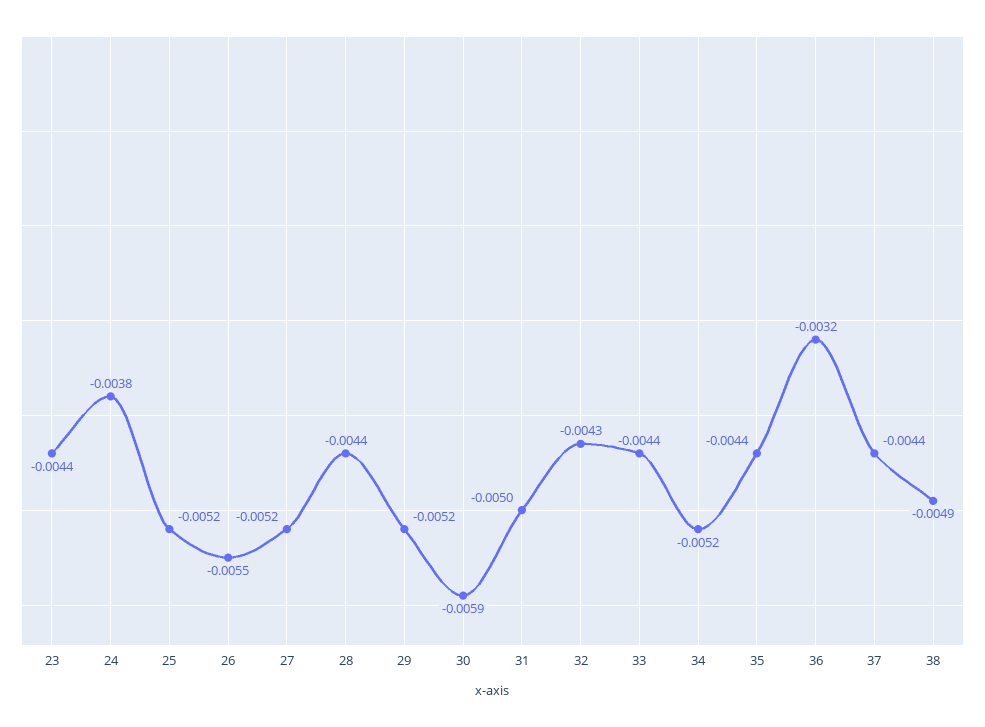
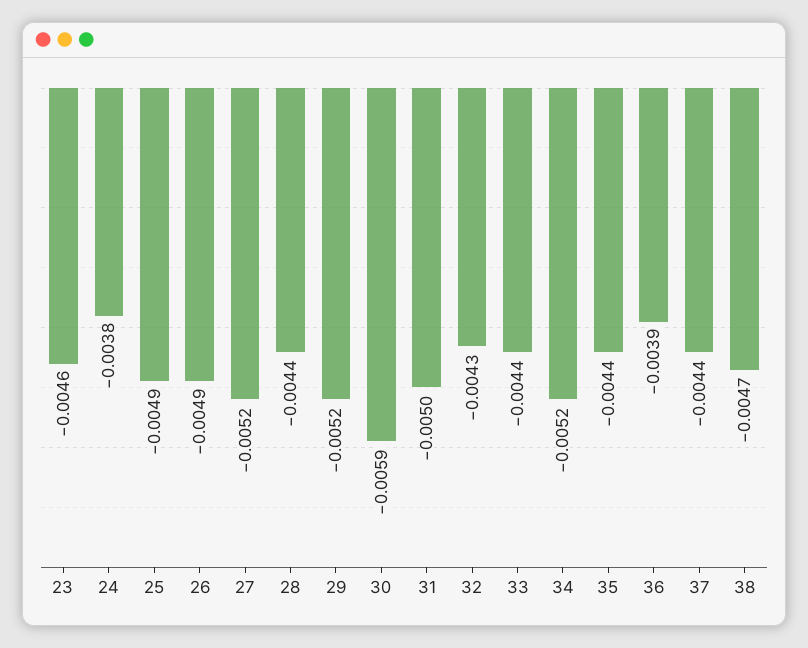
23: -0.0044 -> -0.0046
25: -0.0052 -> -0.0049
26: -0.0055 -> -0.0049
36: -0.0032 -> -0.0039
38: -0.0049 -> -0.0047

